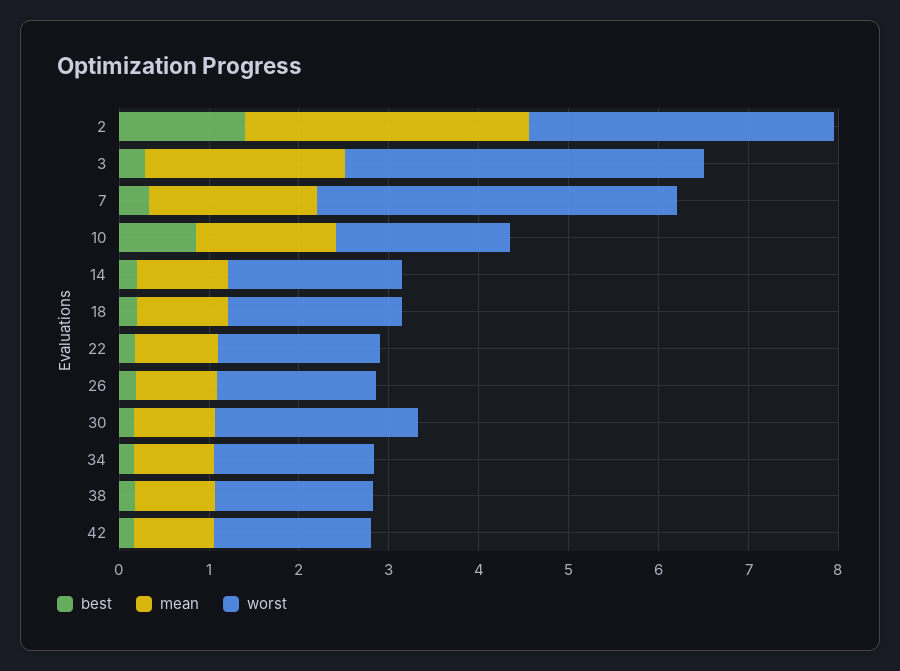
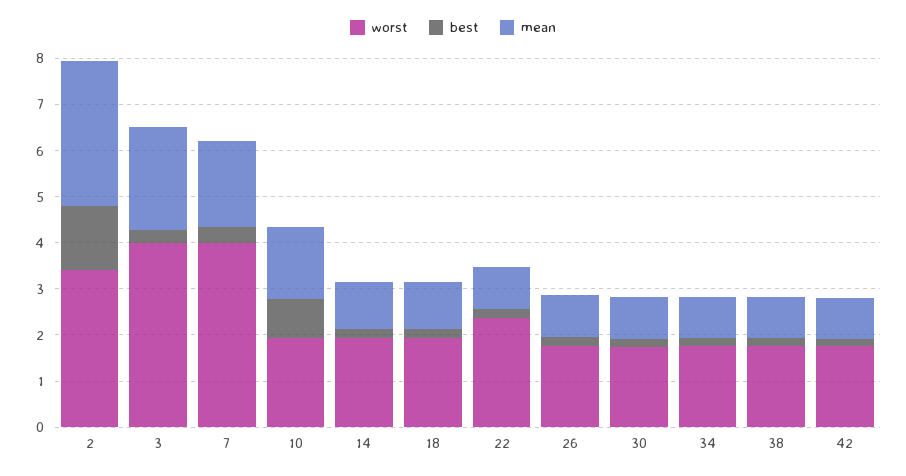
worst, 22: 1.8 -> 2.4
worst, 30: 2.2 -> 1.8

